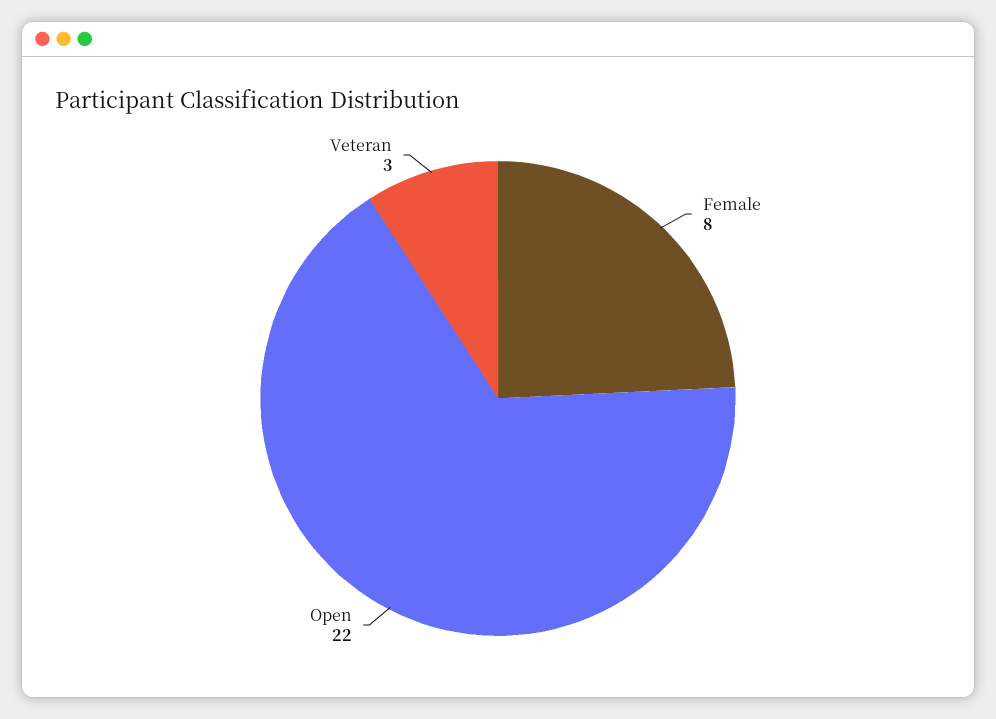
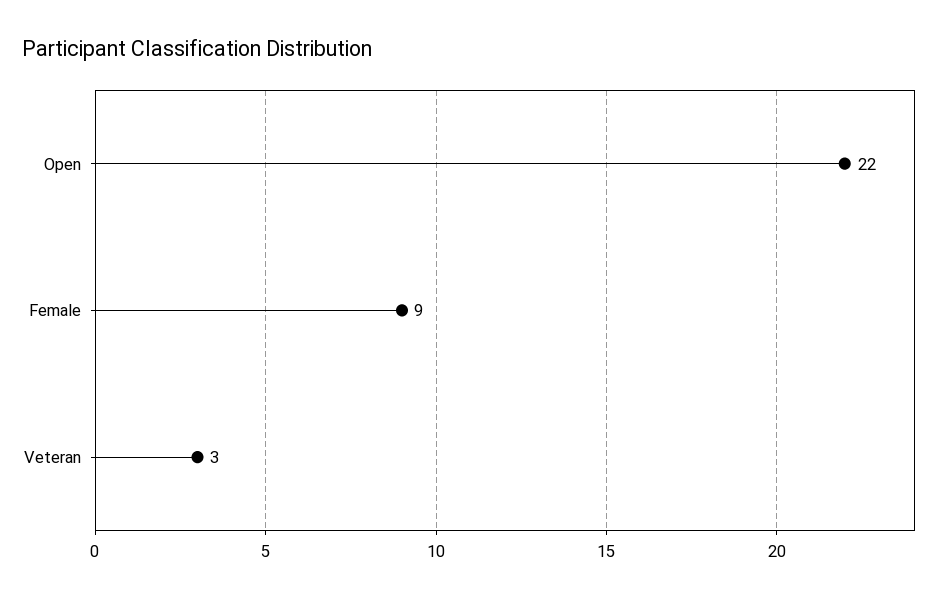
Female: 8 -> 9

